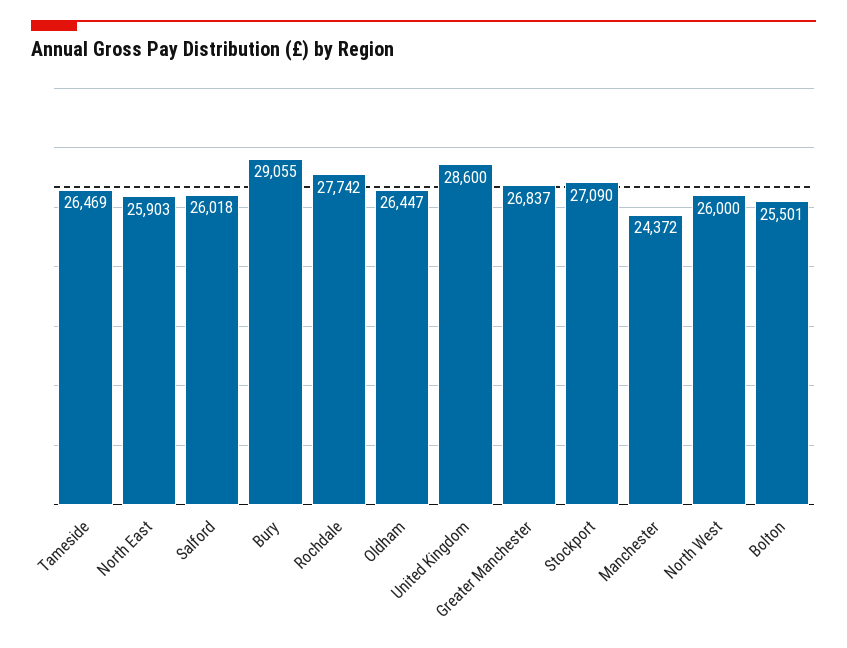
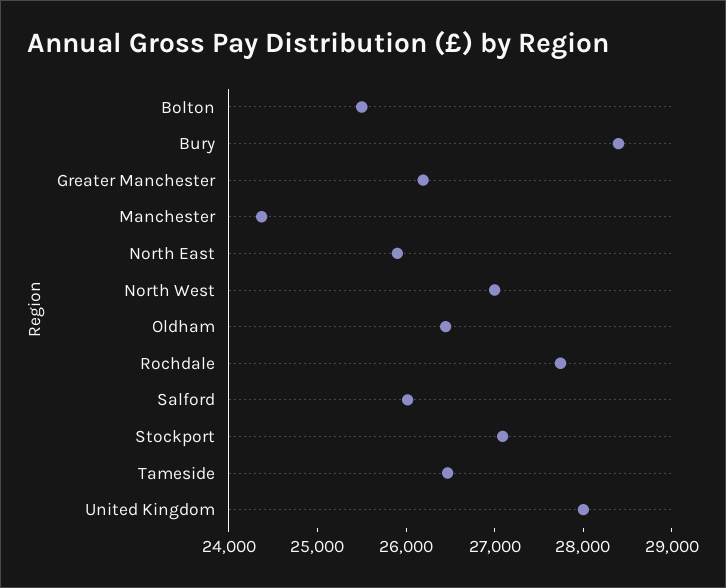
Bury: 29055 -> 28400
United Kingdom: 28600 -> 28000
Greater Manchester: 26837 -> 26200
North West: 26000 -> 27000

